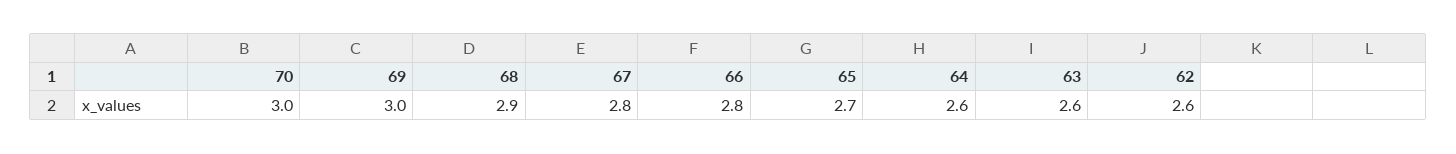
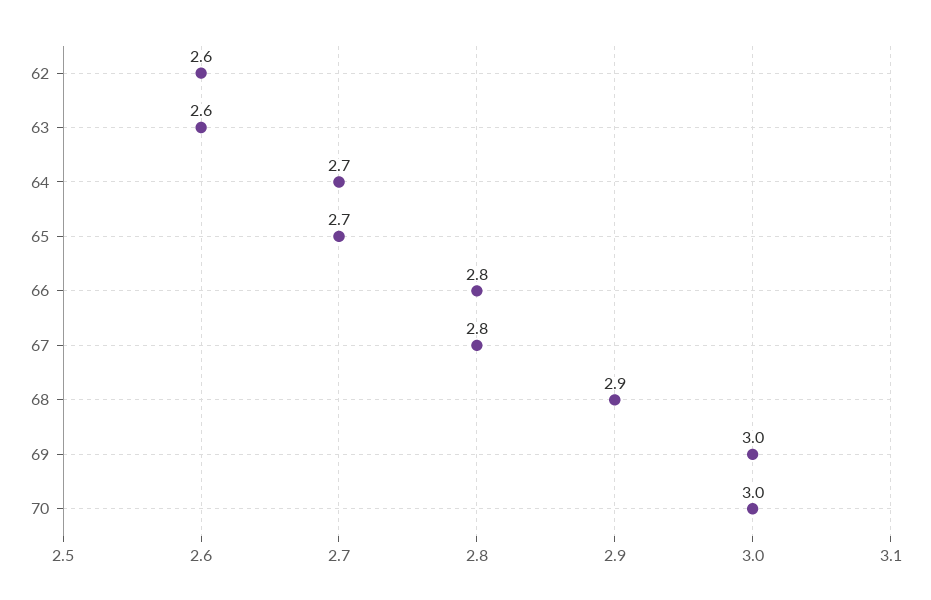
64: 2.6 -> 2.7

